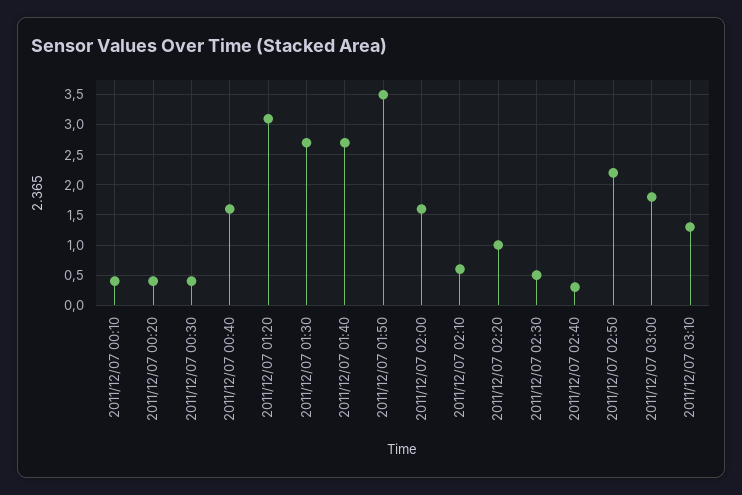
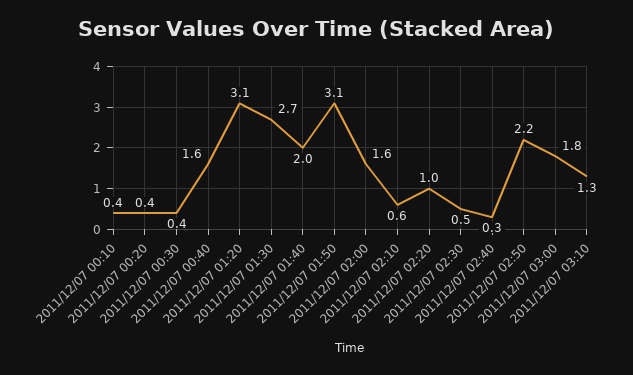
2011/12/07 01:40: 2.7 -> 2
2011/12/07 01:50: 3.5 -> 3.1

